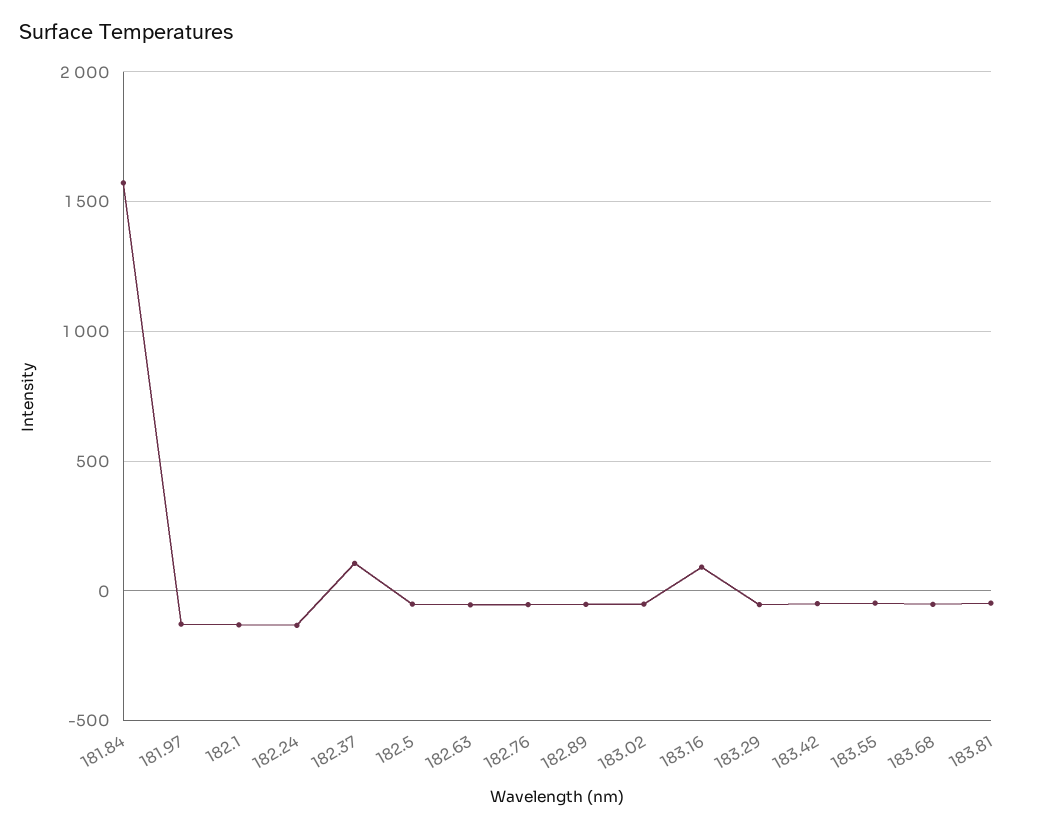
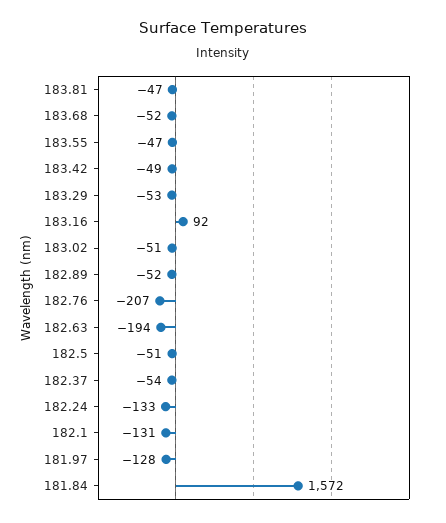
182.37: 100 -> -54
182.63: -50 -> -194
182.76: -50 -> -207

